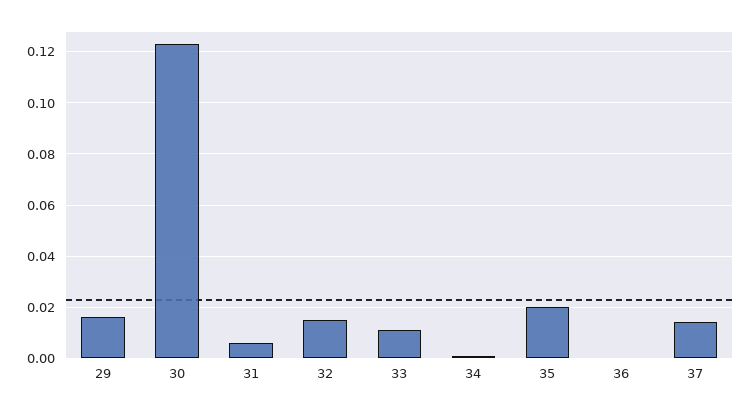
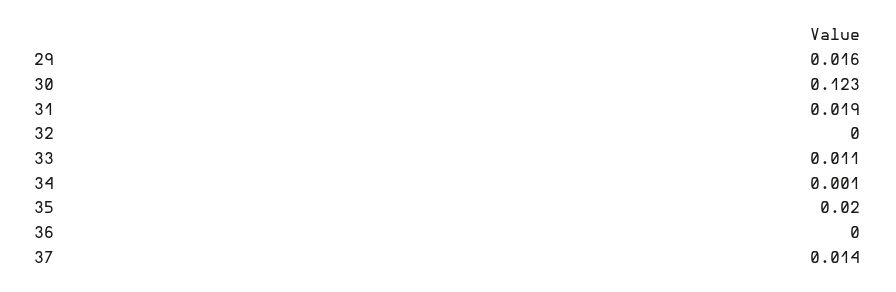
31: 0.005 -> 0.019
32: 0.015 -> 0

